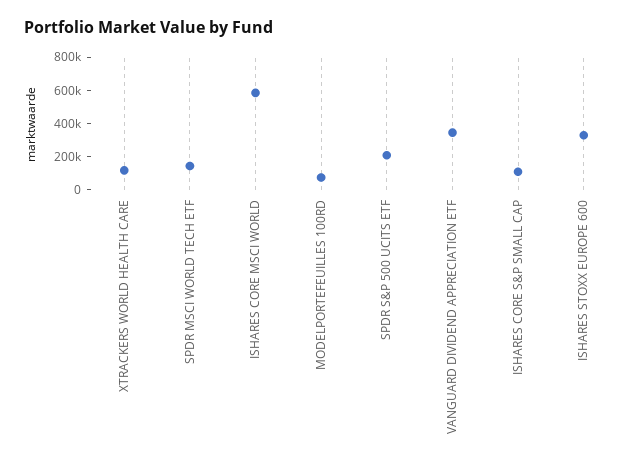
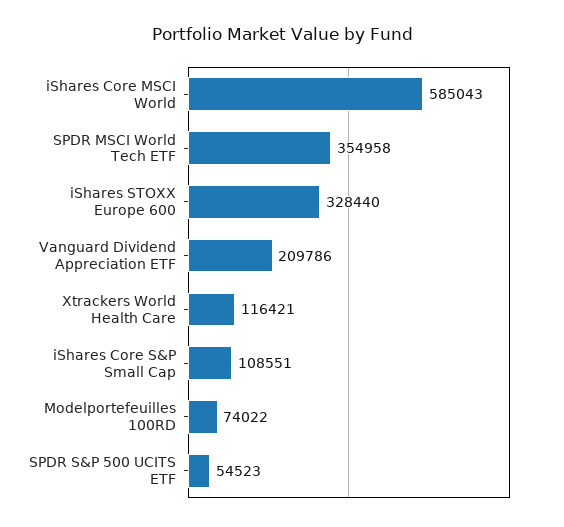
SPDR MSCI WORLD TECH ETF: 150000 -> 354958
SPDR S&P 500 UCITS ETF: 200000 -> 54523
VANGUARD DIVIDEND APPRECIATION ETF: 350000 -> 209786

